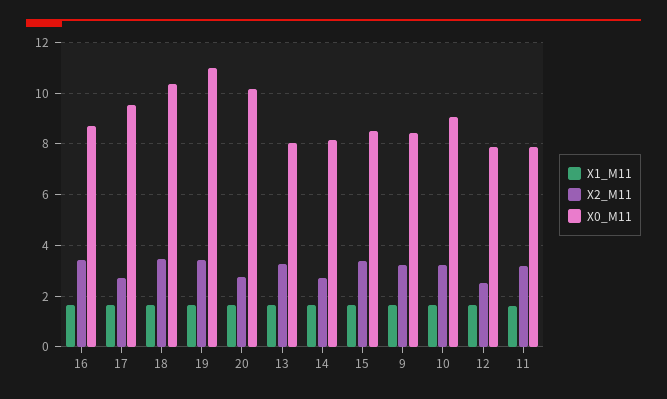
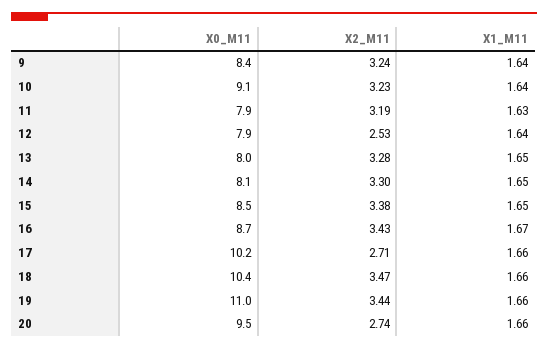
X0_M11, 17: 9.5 -> 10.2
X0_M11, 20: 10.25 -> 9.5
X2_M11, 14: 2.75 -> 3.3

